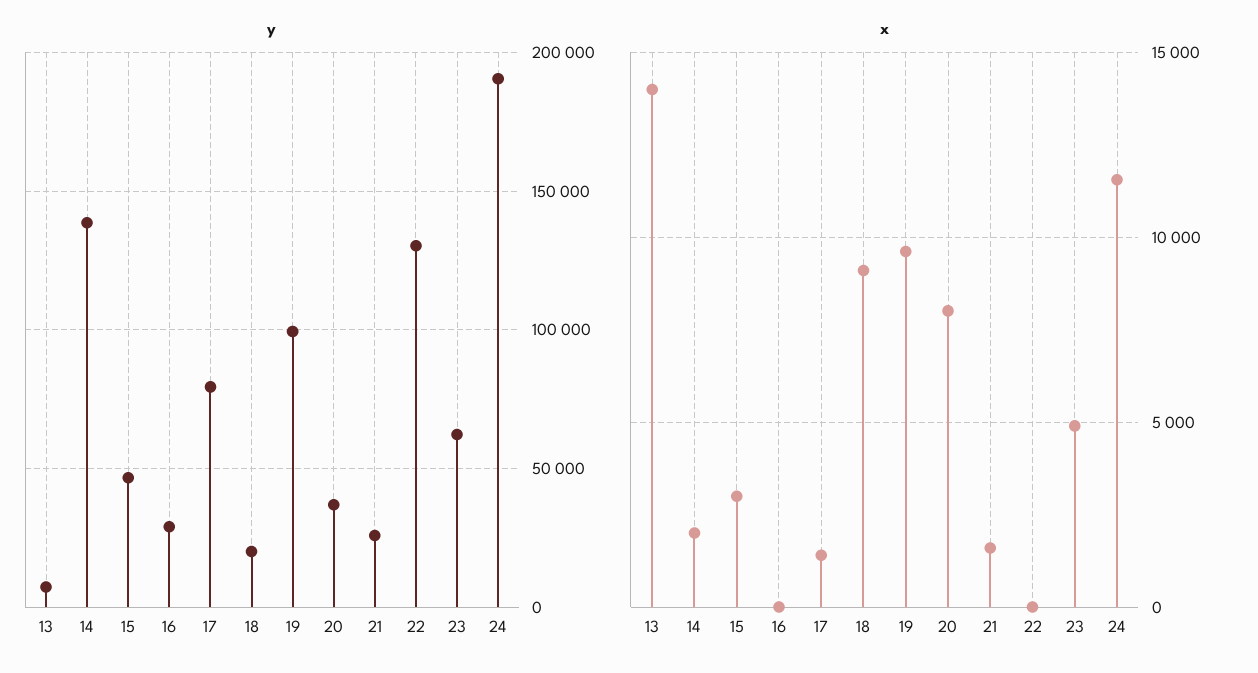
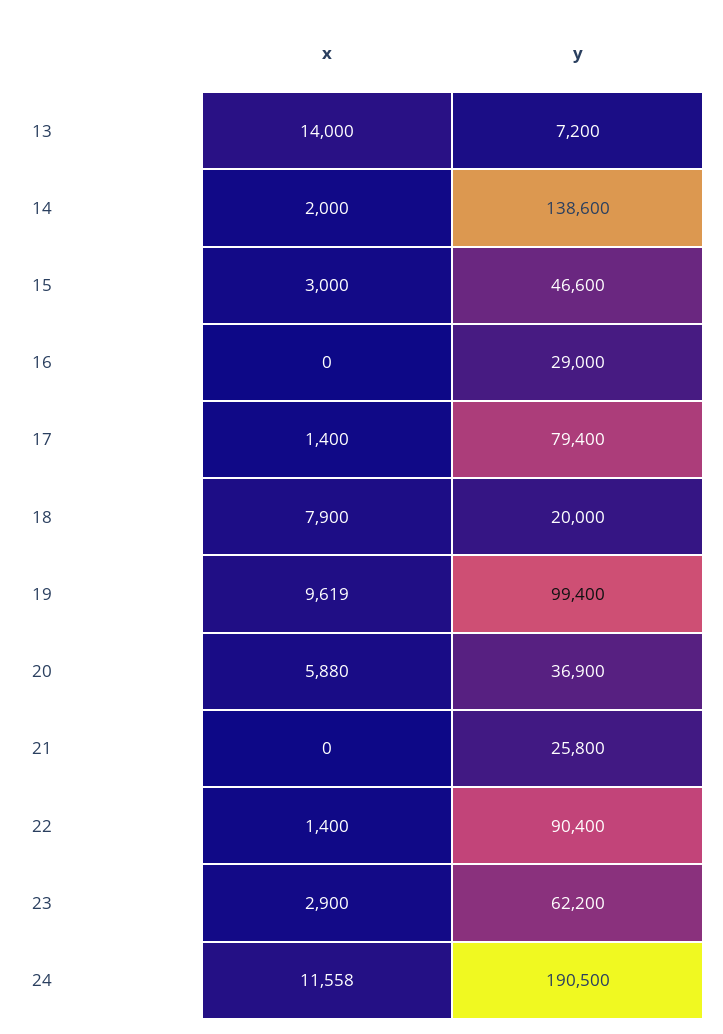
y, 22: 130000 -> 90400
x, 18: 9000 -> 7900
x, 20: 8000 -> 5880
x, 21: 1500 -> 0
x, 22: 0 -> 1400
x, 23: 5000 -> 2900

